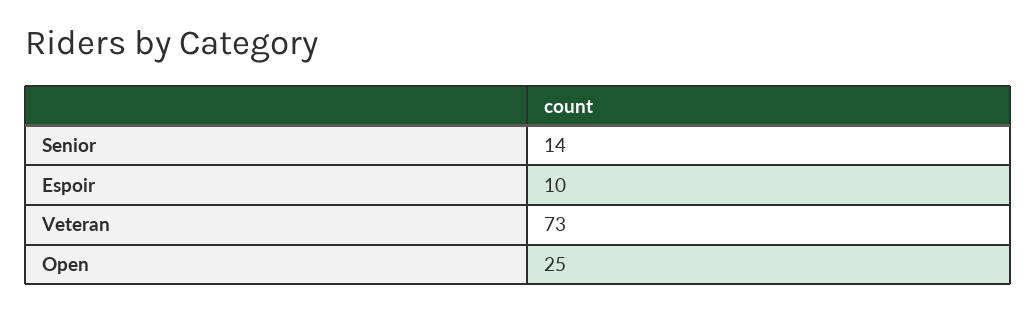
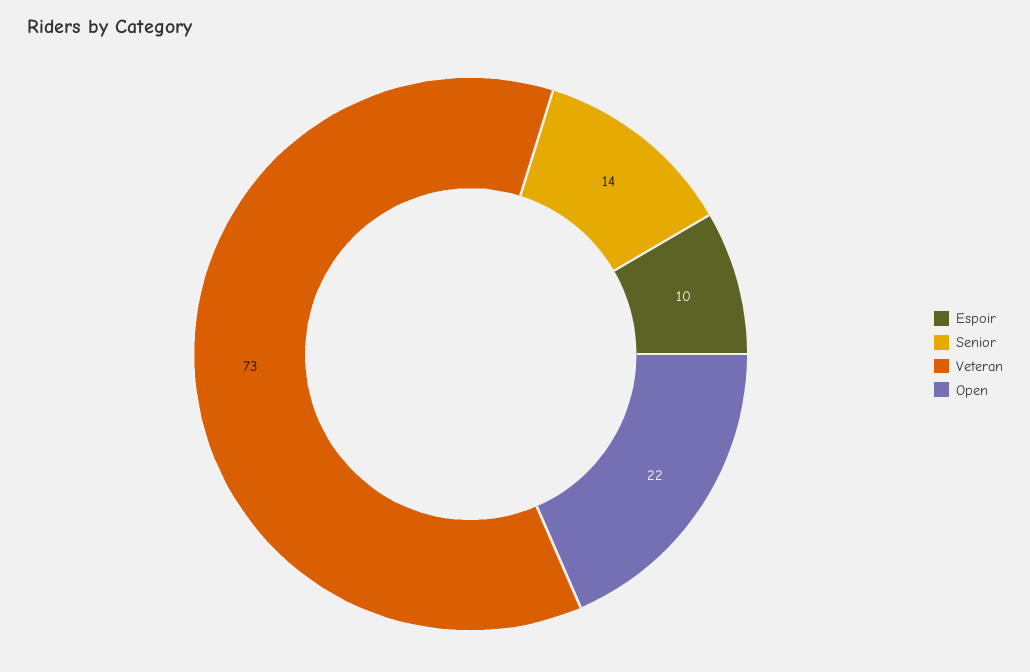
Open: 25 -> 22

